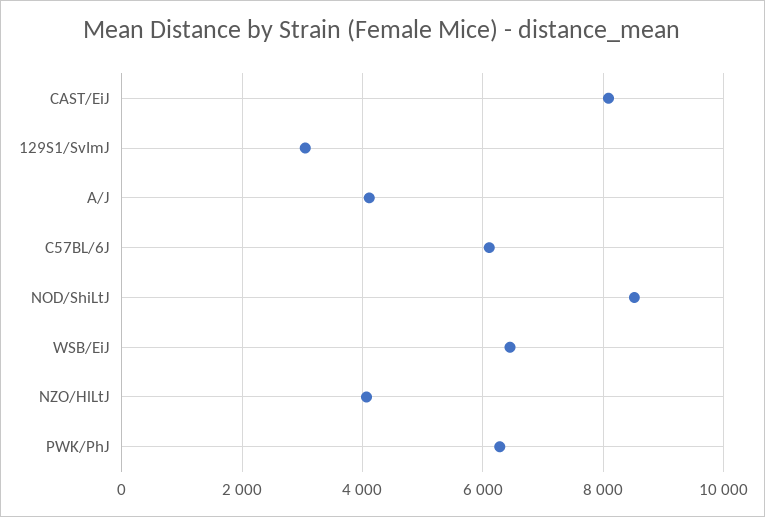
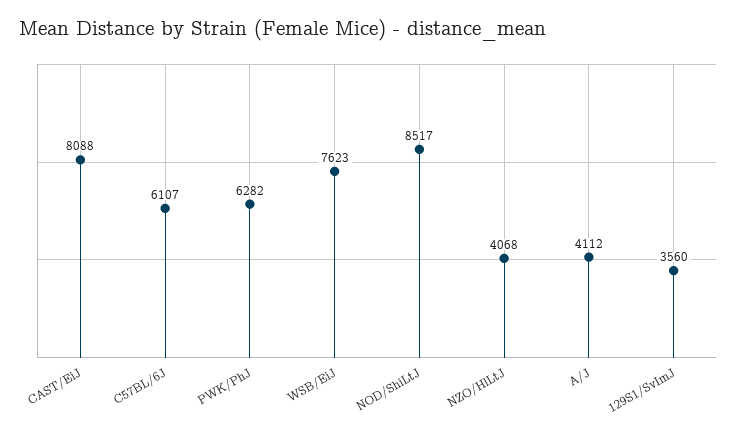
129S1/SvImJ: 3000 -> 3560
WSB/EiJ: 6400 -> 7623

